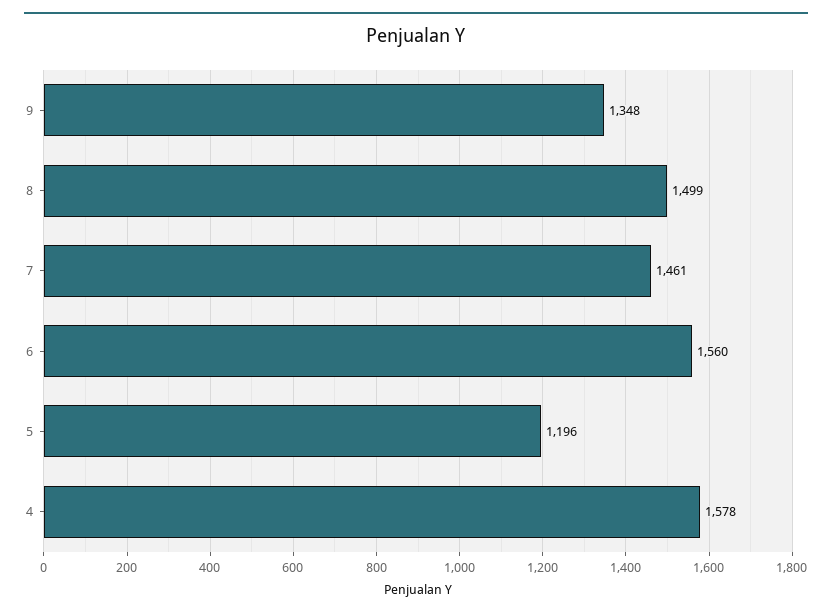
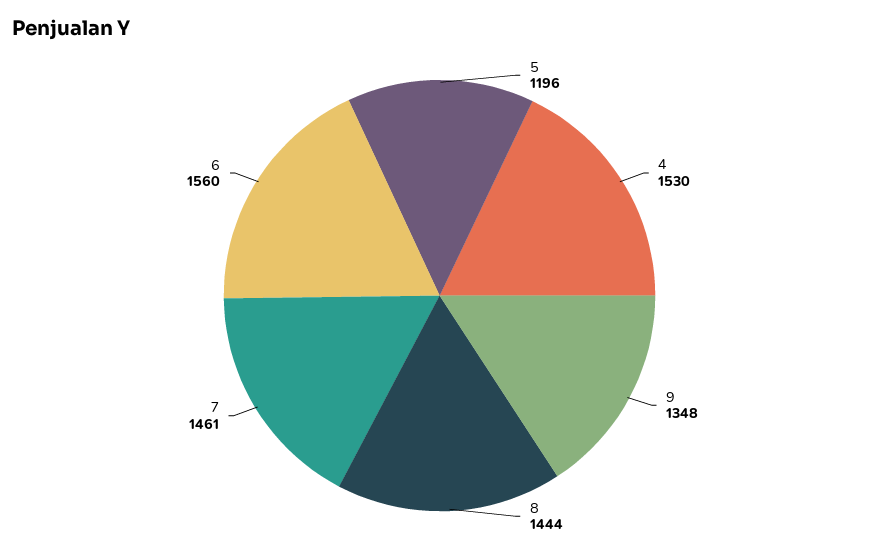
8: 1499 -> 1444
4: 1578 -> 1530

